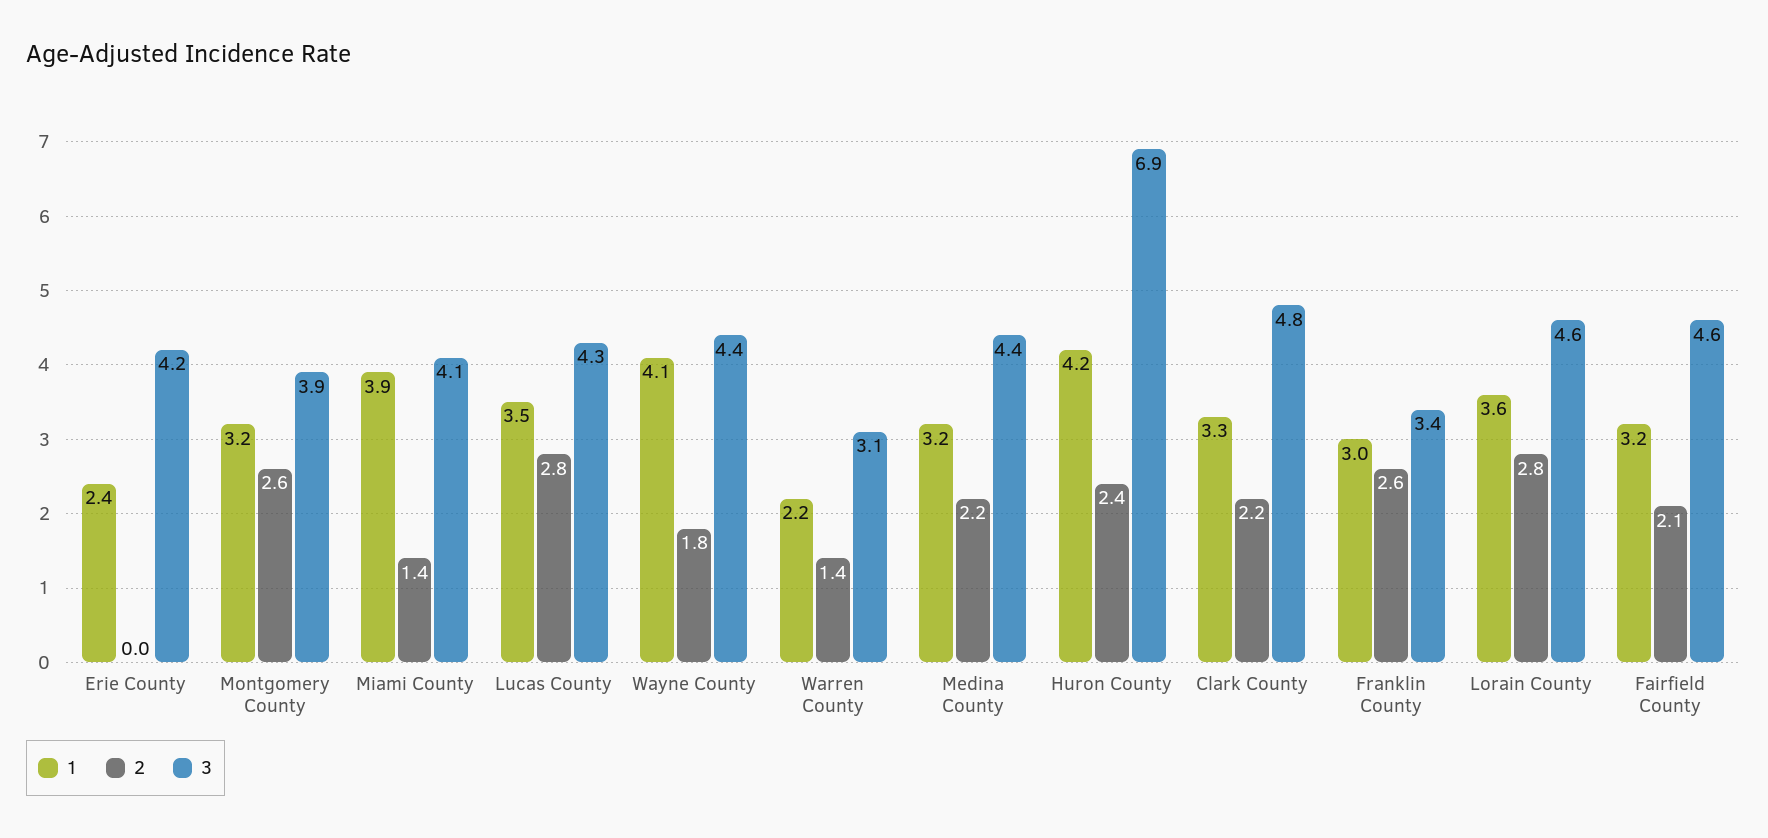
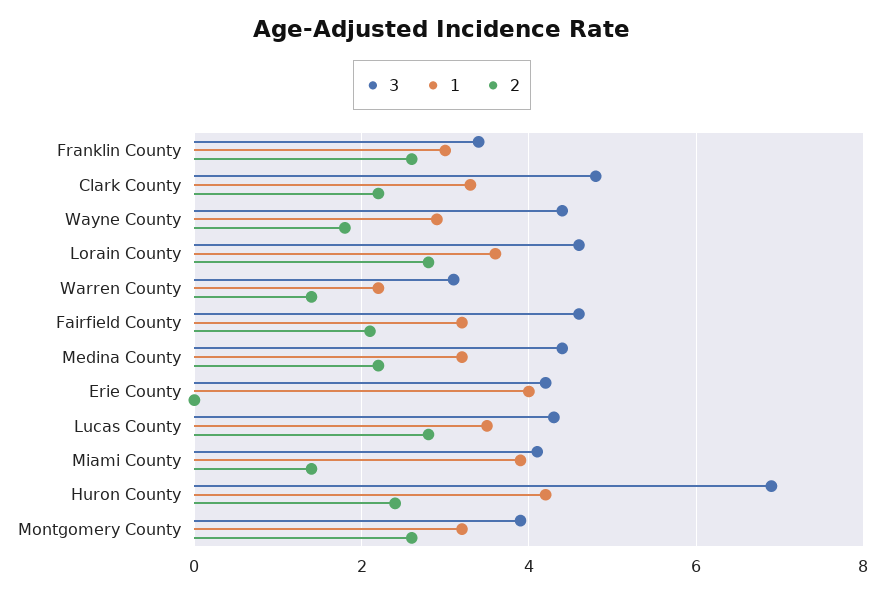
1, Erie County: 2.4 -> 4
1, Wayne County: 4.1 -> 3

